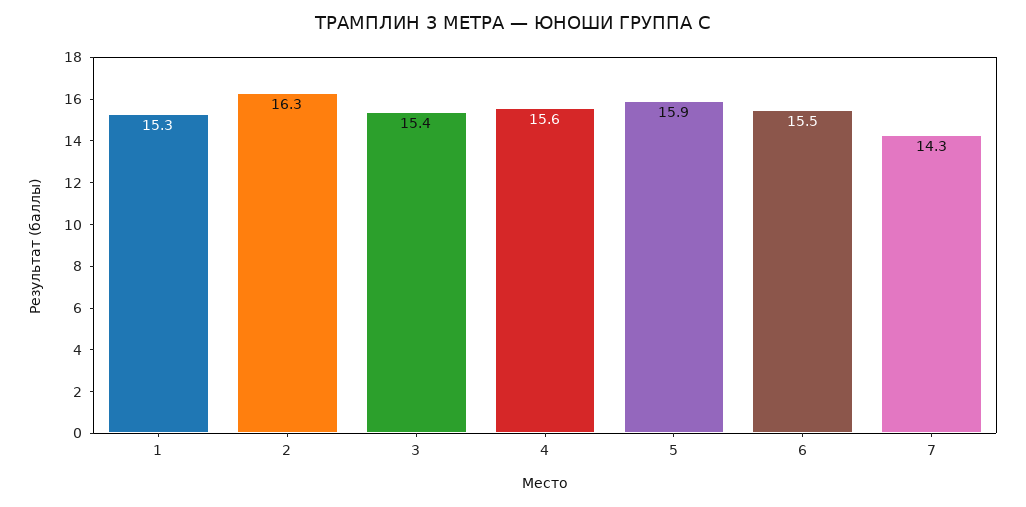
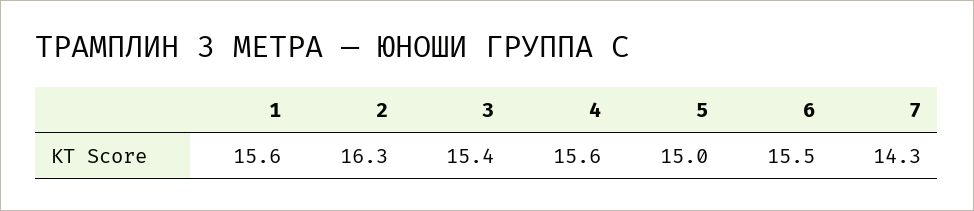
1: 15.3 -> 15.6
5: 15.9 -> 15

